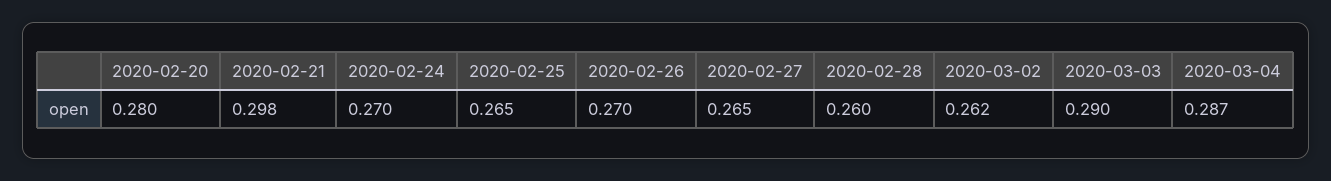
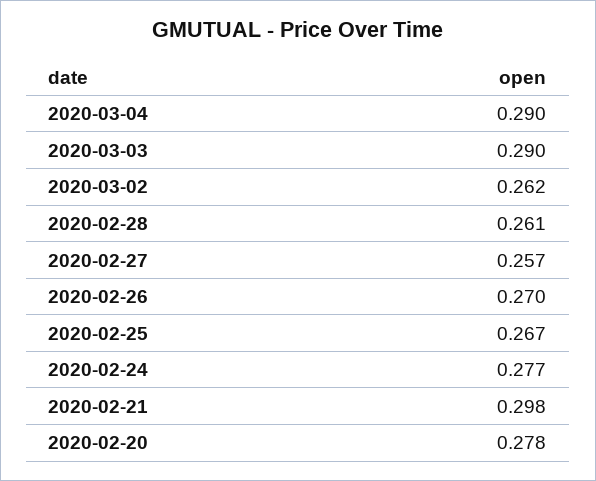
2020-02-20: 0.28 -> 0.278
2020-02-24: 0.27 -> 0.277
2020-02-25: 0.265 -> 0.267
2020-02-27: 0.265 -> 0.257
2020-02-28: 0.26 -> 0.261
2020-03-04: 0.287 -> 0.29

